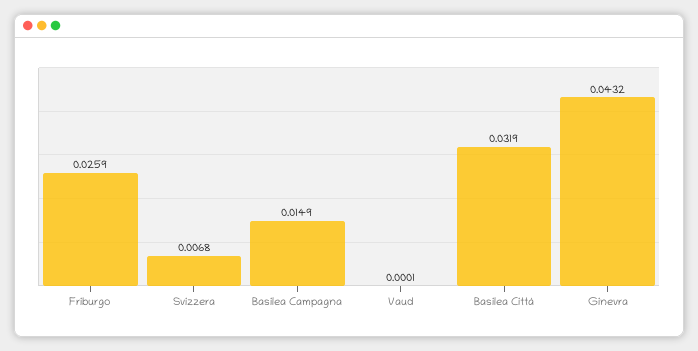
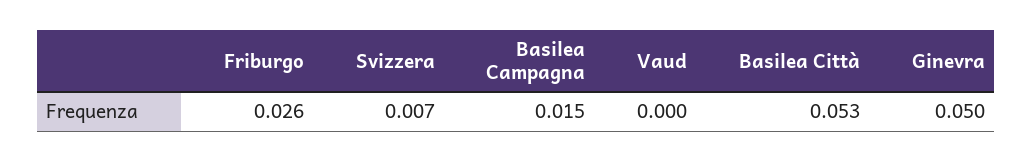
Basilea Città: 0.0319 -> 0.053
Ginevra: 0.0432 -> 0.05

